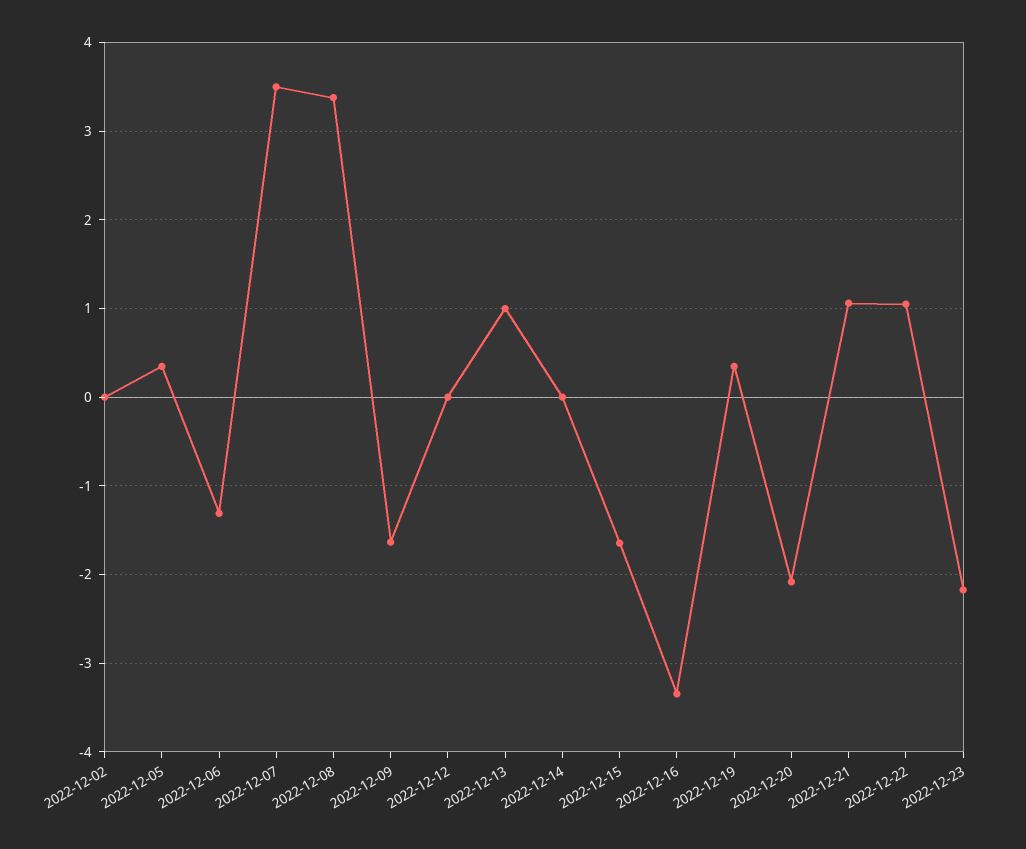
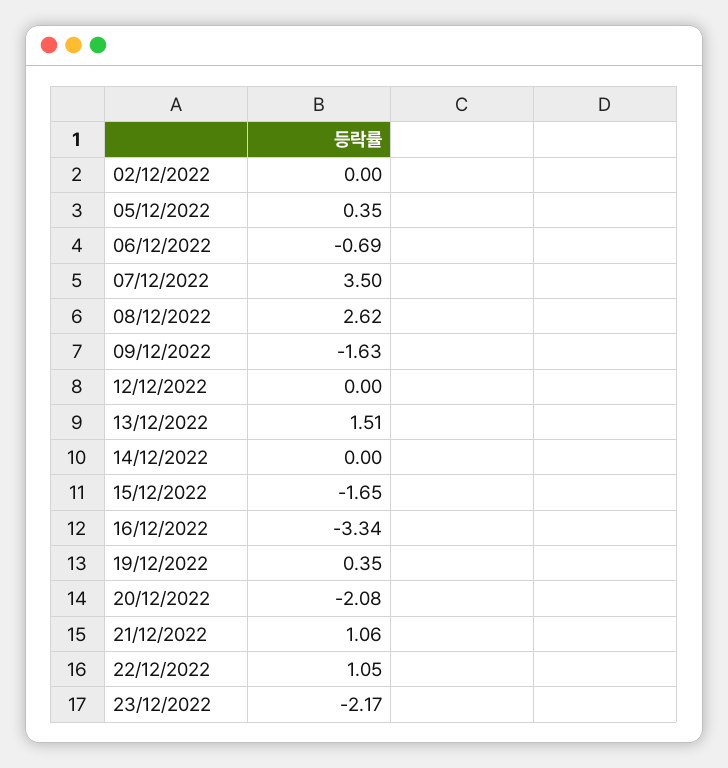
2022-12-06: -1.3 -> -0.69
2022-12-08: 3.4 -> 2.62
2022-12-13: 1 -> 1.51

